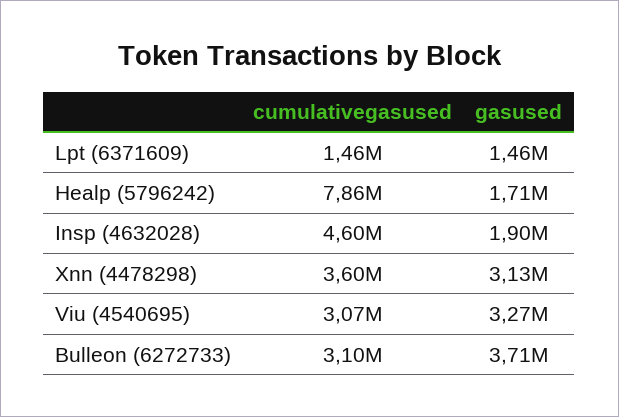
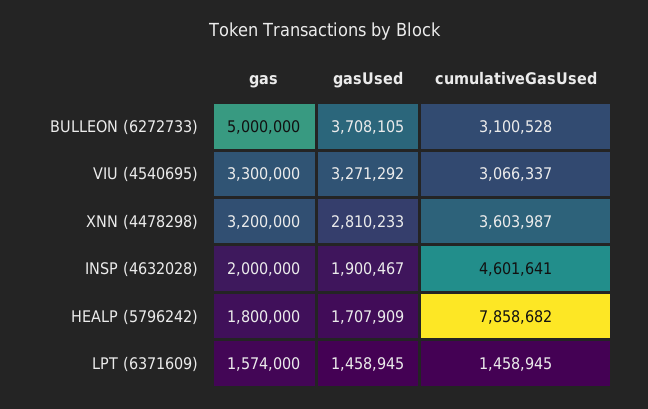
gasused, Xnn (4478298): 3130000 -> 2810233
gas, Bulleon (6272733): none -> 5000000
gas, Viu (4540695): none -> 3300000
gas, Xnn (4478298): none -> 3200000
gas, Insp (4632028): none -> 2000000
gas, Healp (5796242): none -> 1800000
gas, Lpt (6371609): none -> 1574000

